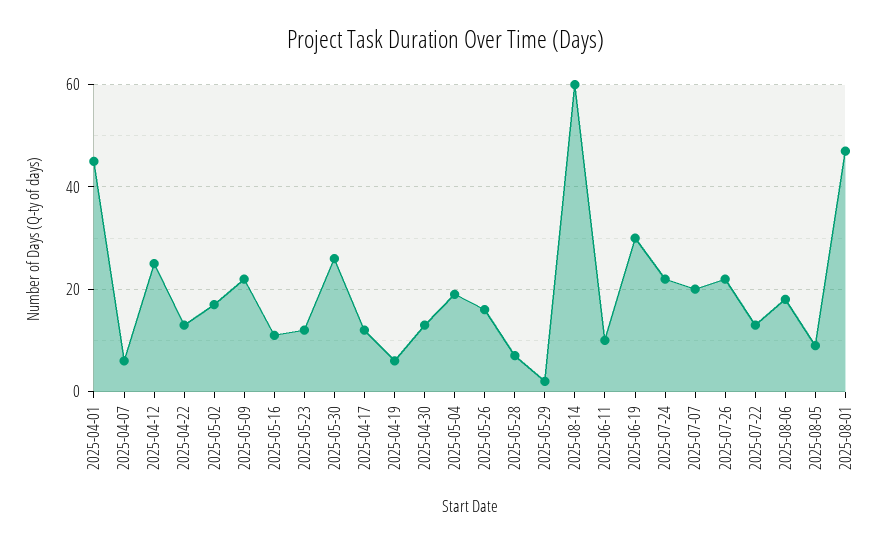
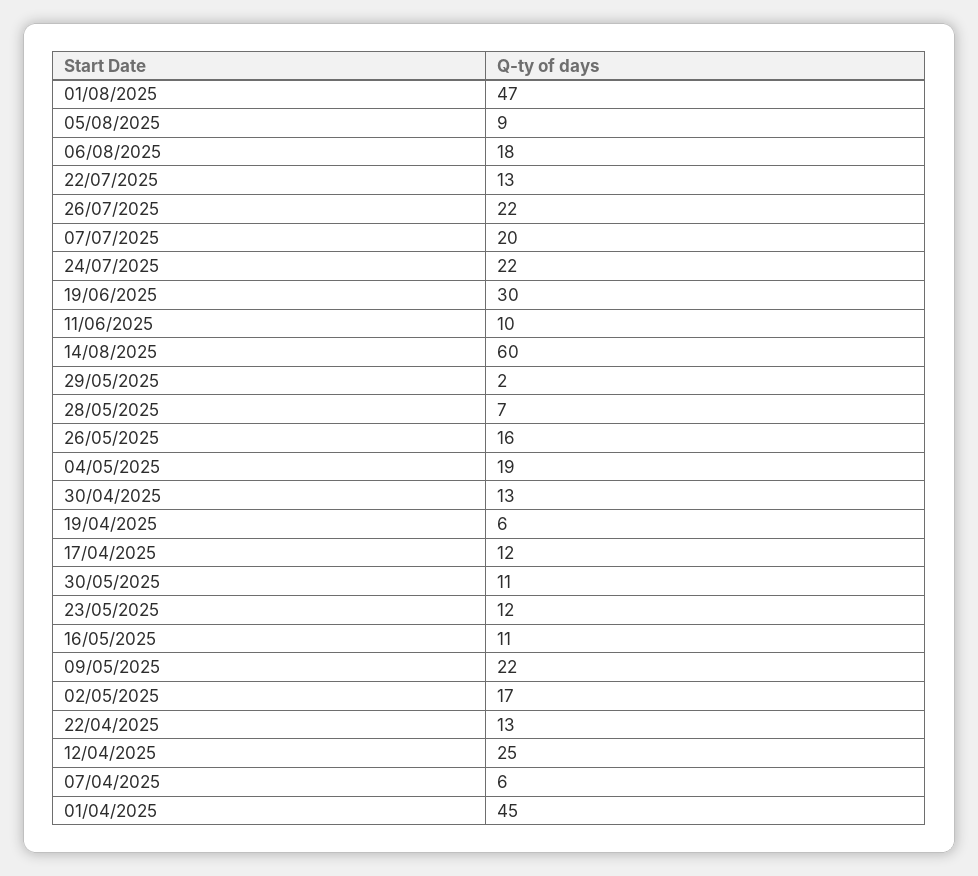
2025-05-30: 25 -> 11

